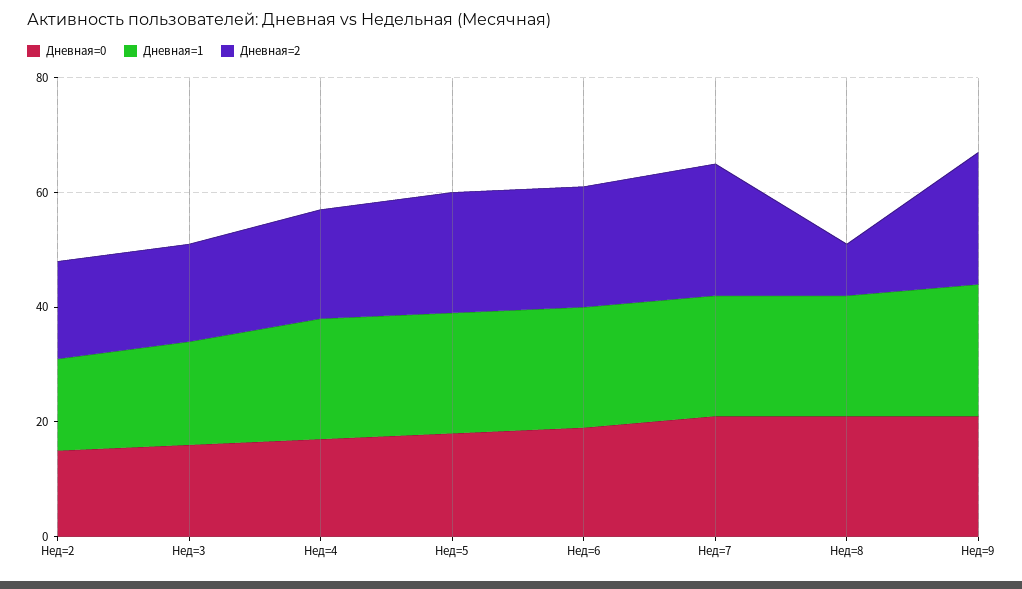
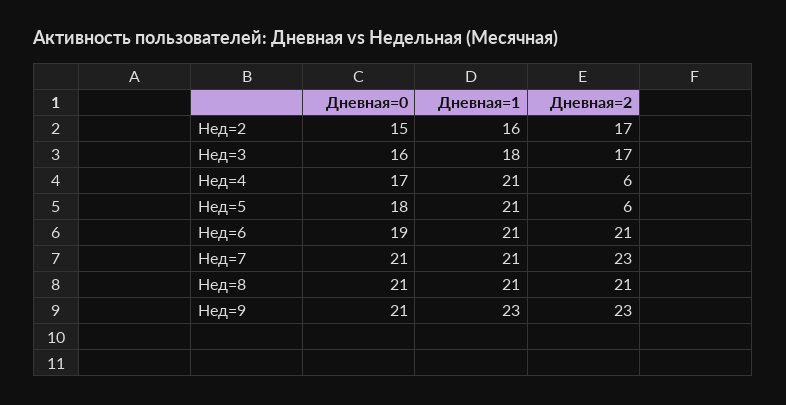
Дневная=2, Нед=4: 20 -> 6
Дневная=2, Нед=5: 20 -> 6
Дневная=2, Нед=8: 10 -> 21

